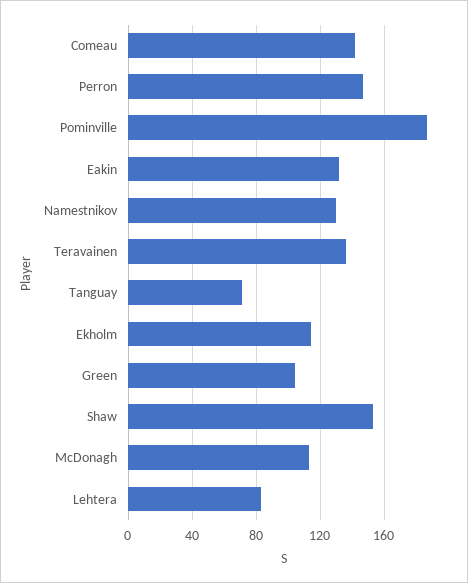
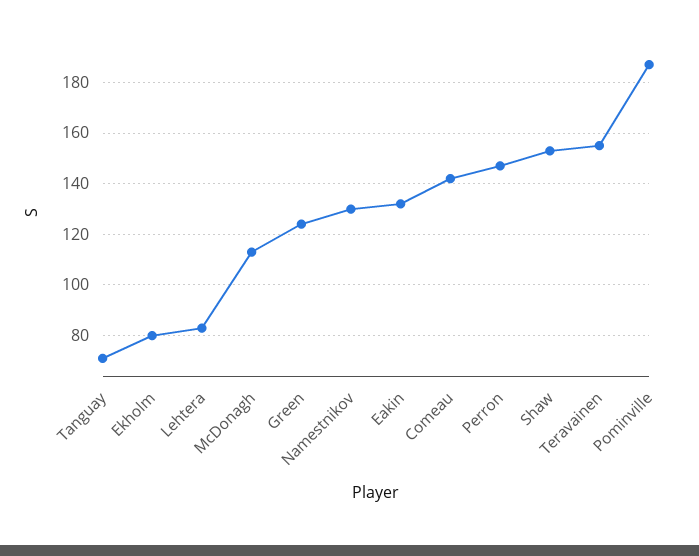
Teravainen: 135 -> 155
Ekholm: 115 -> 80
Green: 105 -> 125

